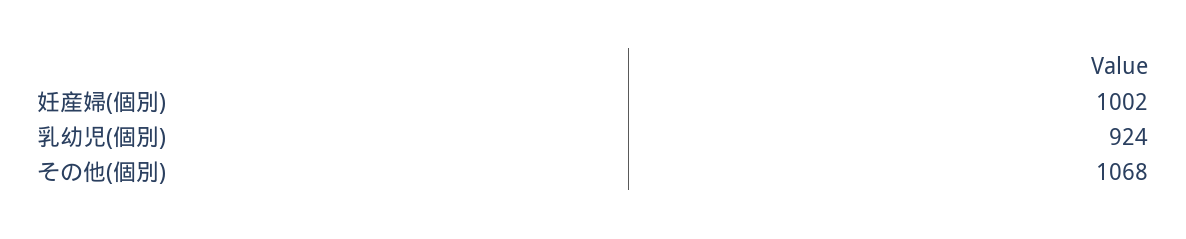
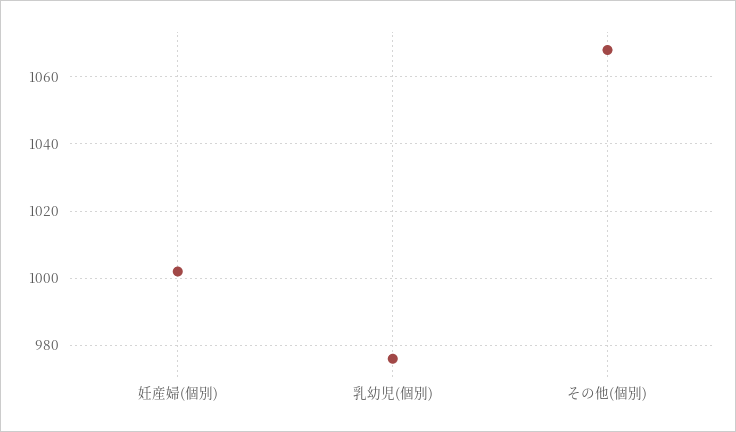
乳幼児(個別): 924 -> 975

